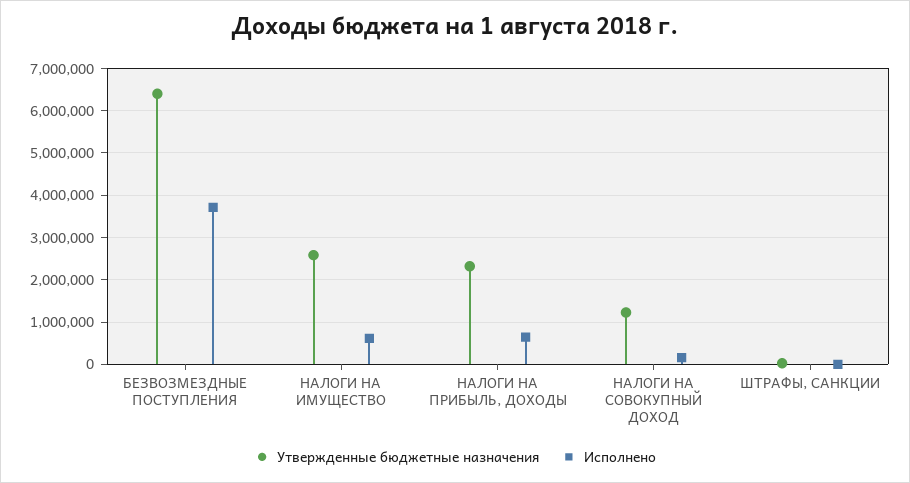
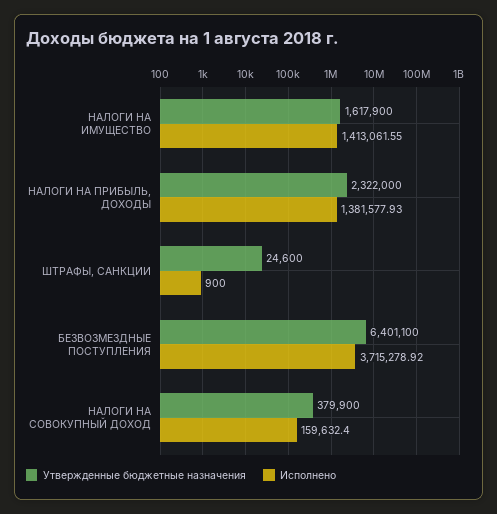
Утвержденные бюджетные назначения, НАЛОГИ НА ИМУЩЕСТВО: 2600000 -> 1617900
Исполнено, НАЛОГИ НА ИМУЩЕСТВО: 600000 -> 1413061.55
Исполнено, НАЛОГИ НА ПРИБЫЛЬ, ДОХОДЫ: 600000 -> 1381577.93
Утвержденные бюджетные назначения, НАЛОГИ НА СОВОКУПНЫЙ ДОХОД: 1200000 -> 379900

